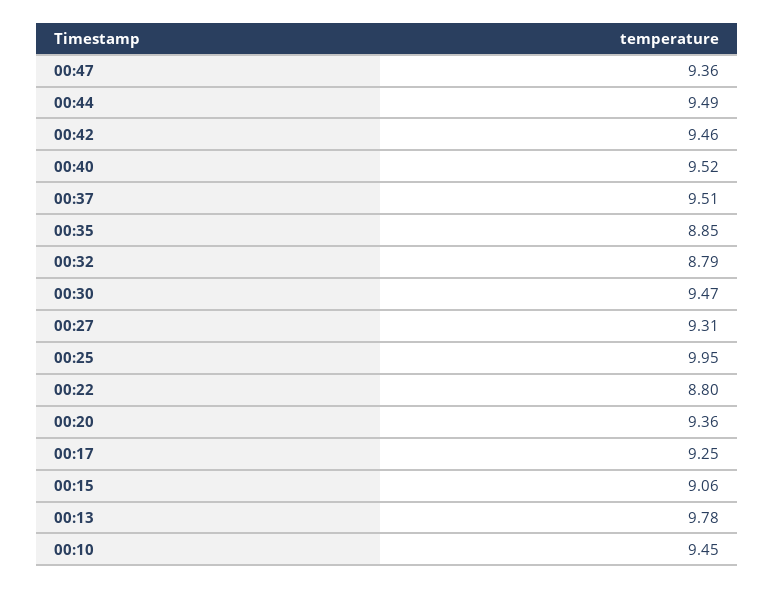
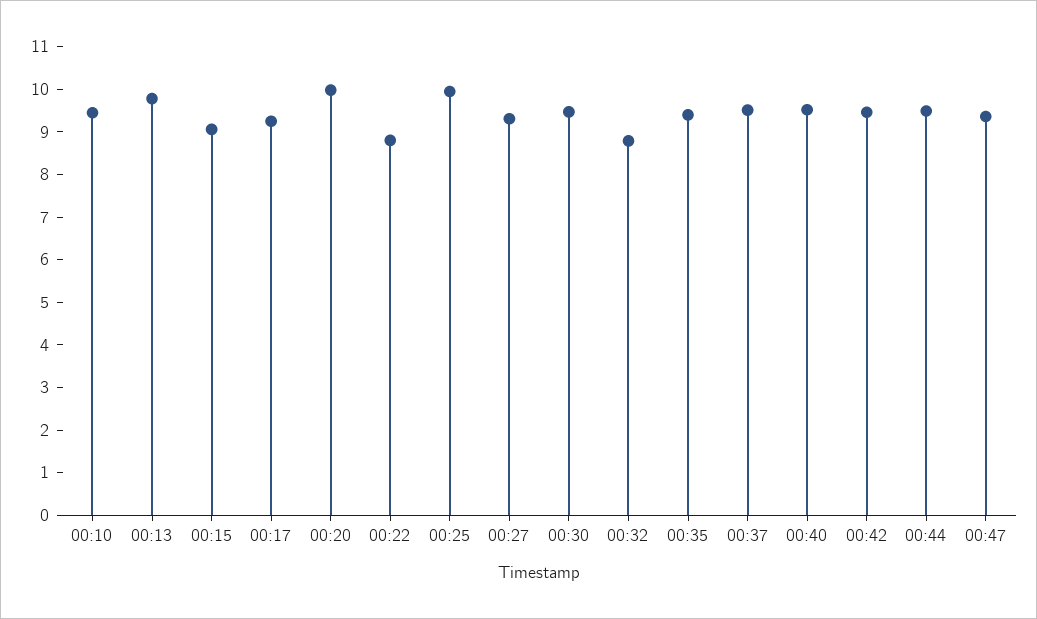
00:35: 8.85 -> 9.4
00:20: 9.36 -> 10

